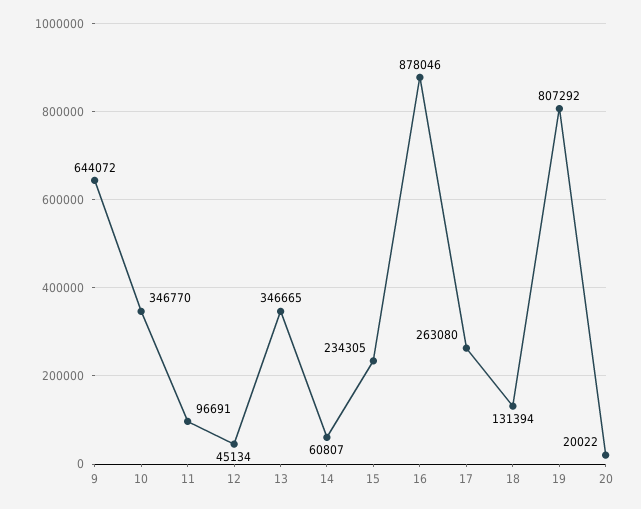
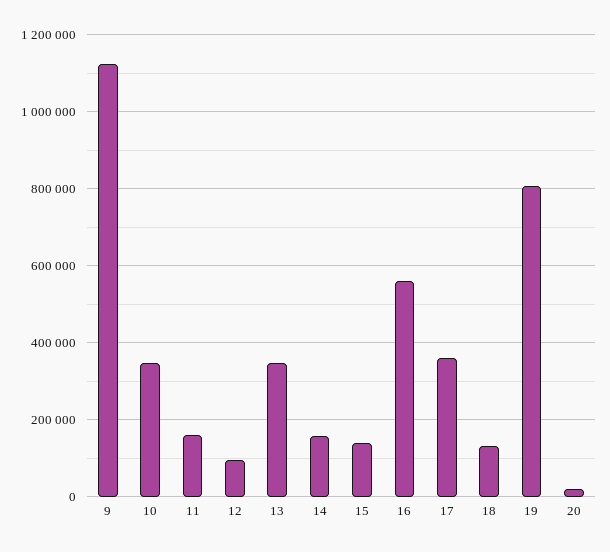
9: 644072 -> 1120000
11: 96691 -> 160000
12: 45134 -> 100000
14: 60807 -> 160000
15: 234305 -> 140000
16: 878046 -> 560000
17: 263080 -> 360000

